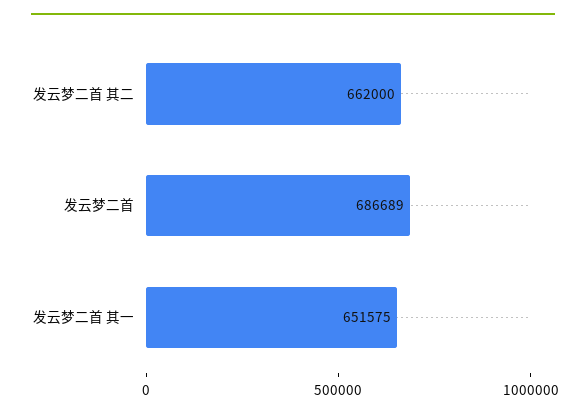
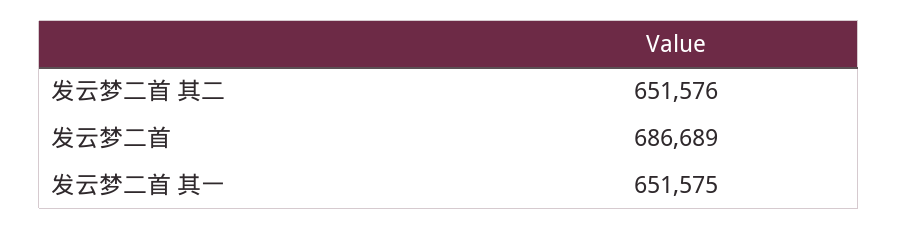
发云梦二首 其二: 662000 -> 651576

